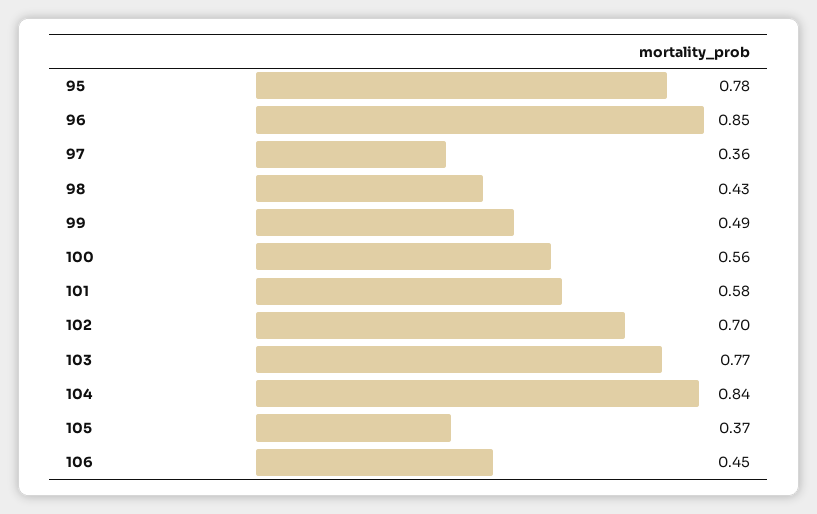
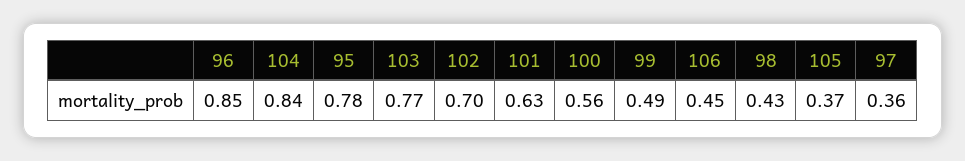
101: 0.58 -> 0.63

